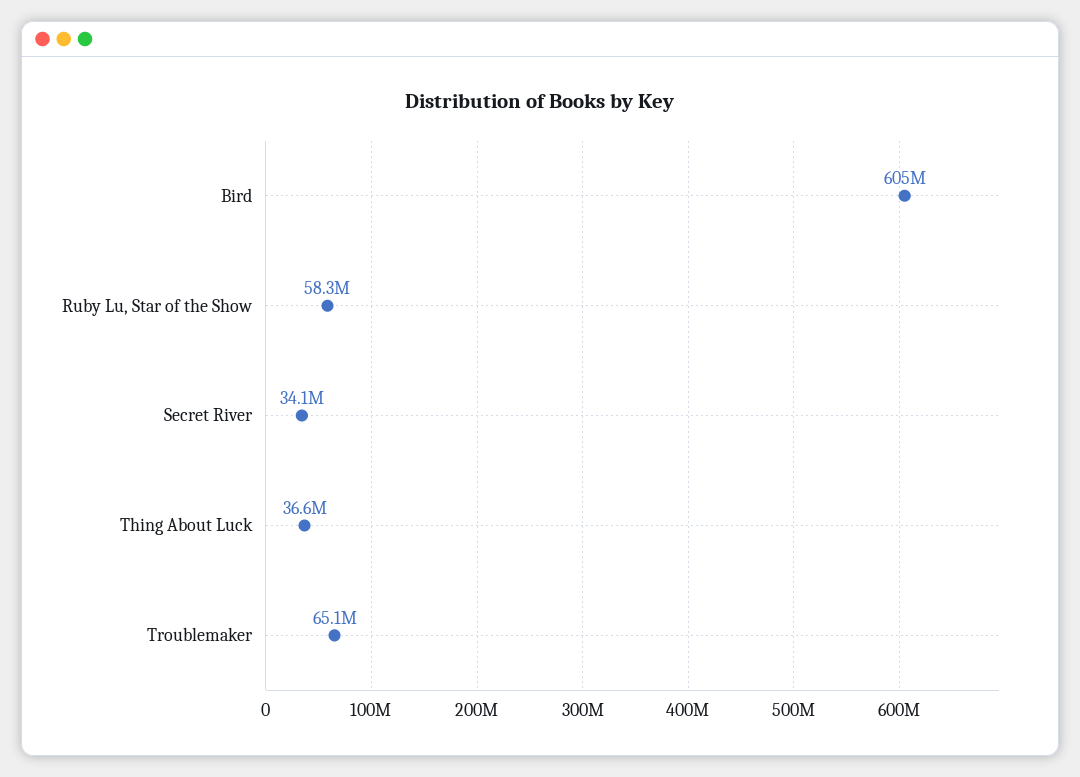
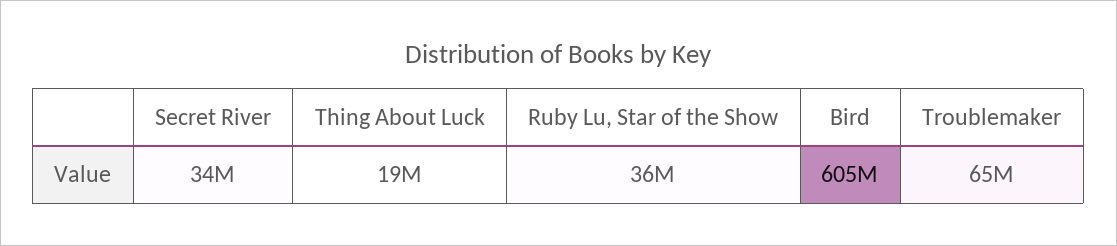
Ruby Lu, Star of the Show: 58300000 -> 36000000
Thing About Luck: 36600000 -> 19000000

